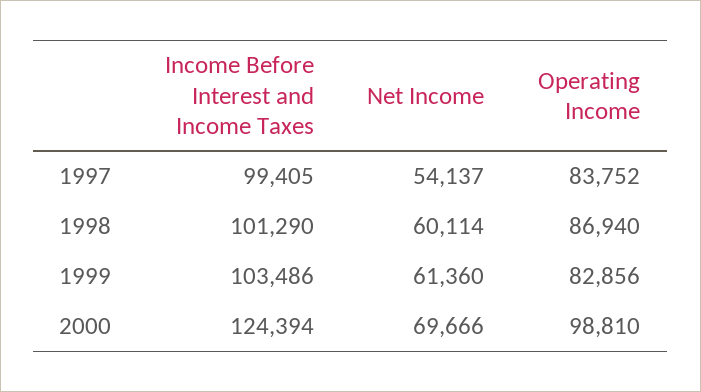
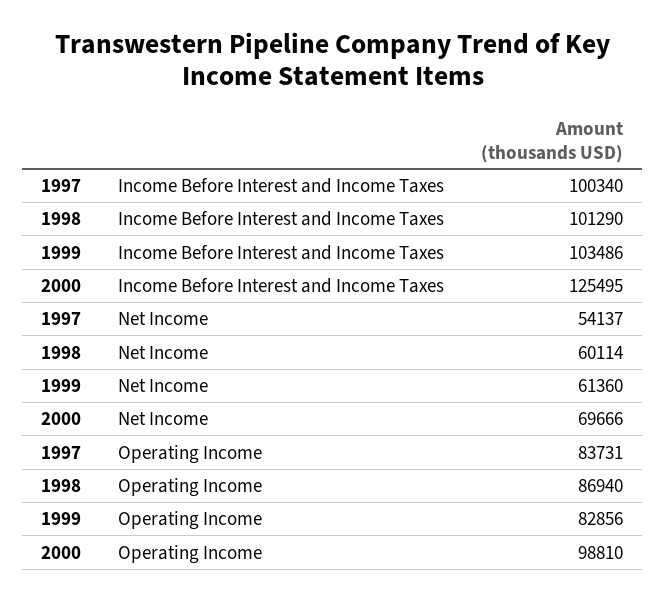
Income Before Interest and Income Taxes, 1997: 99405 -> 100340
Operating Income, 1997: 83752 -> 83731
Income Before Interest and Income Taxes, 2000: 124394 -> 125495

